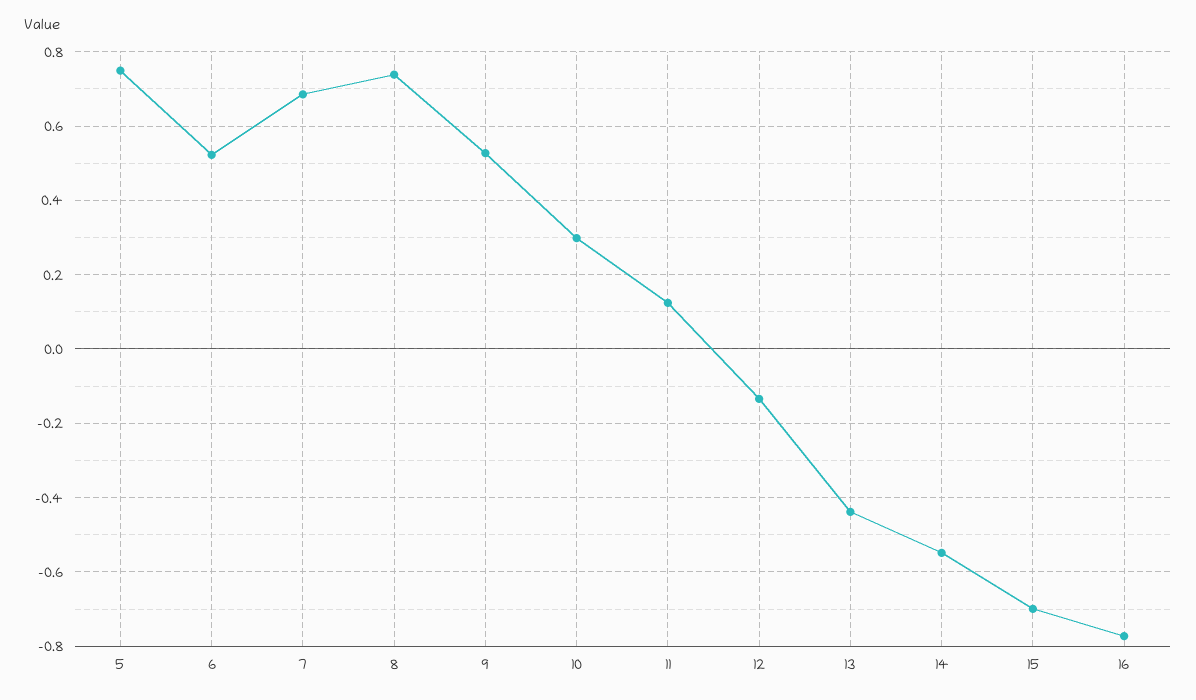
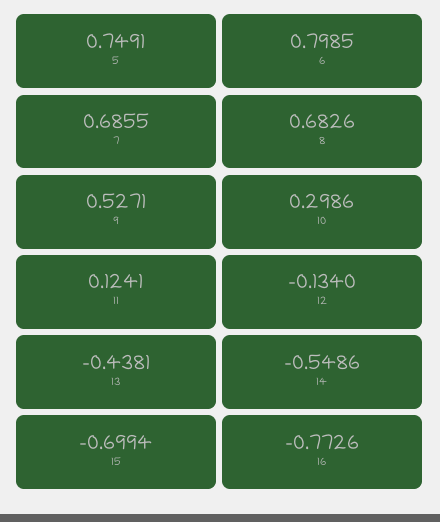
6: 0.52 -> 0.7985
8: 0.74 -> 0.6826

